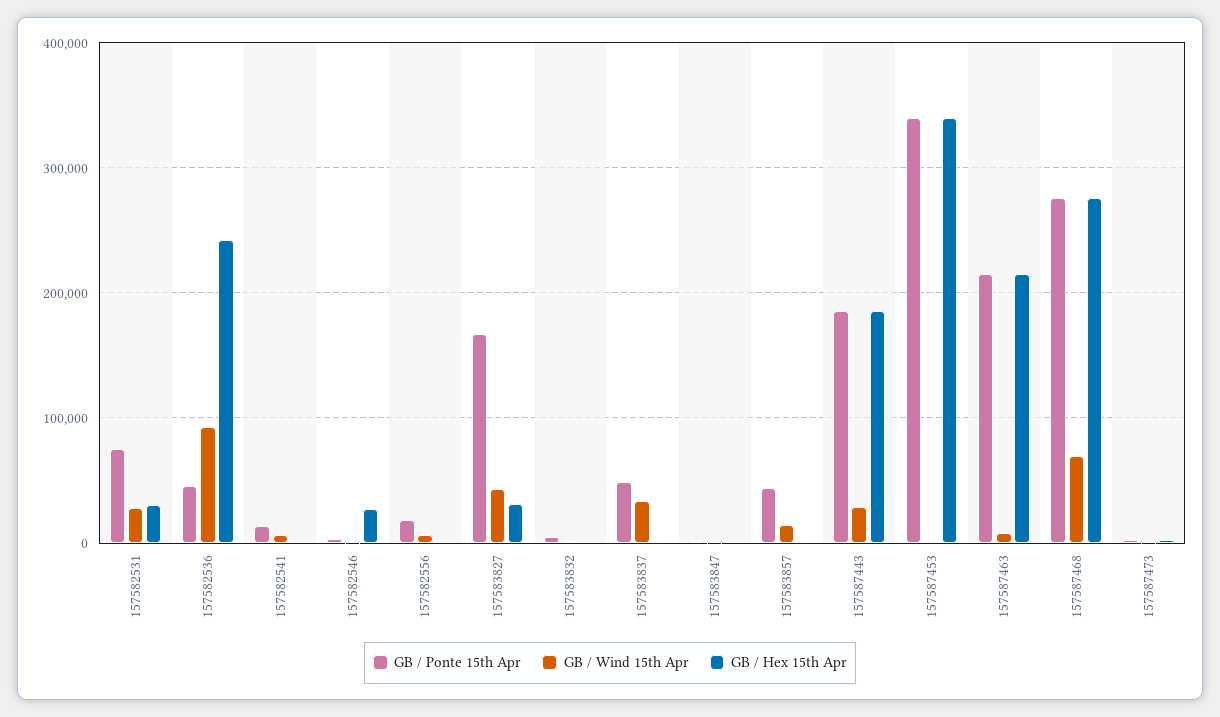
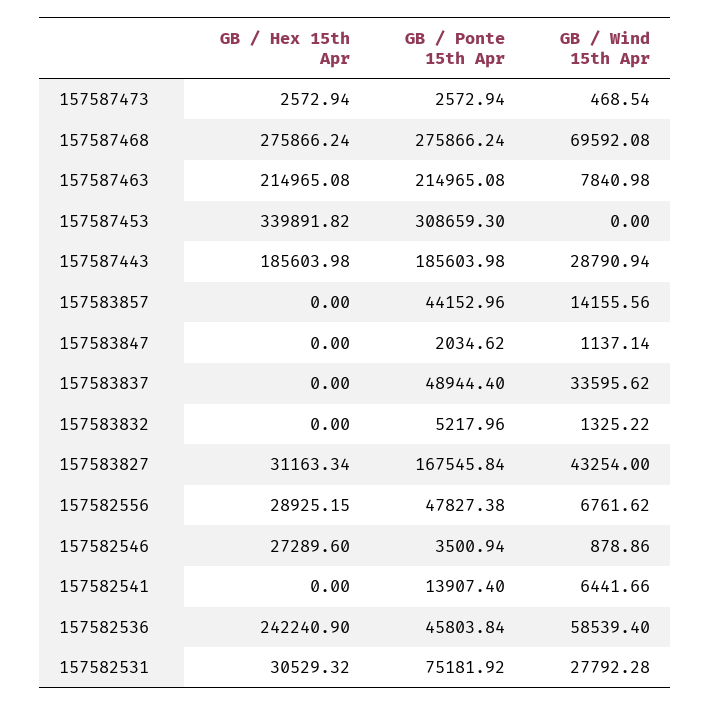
GB / Wind 15th Apr, 157582536: 90000 -> 58539.4
GB / Ponte 15th Apr, 157582556: 20000 -> 47827.38
GB / Hex 15th Apr, 157582556: 0 -> 28925.15
GB / Ponte 15th Apr, 157587453: 340000 -> 308659.3

